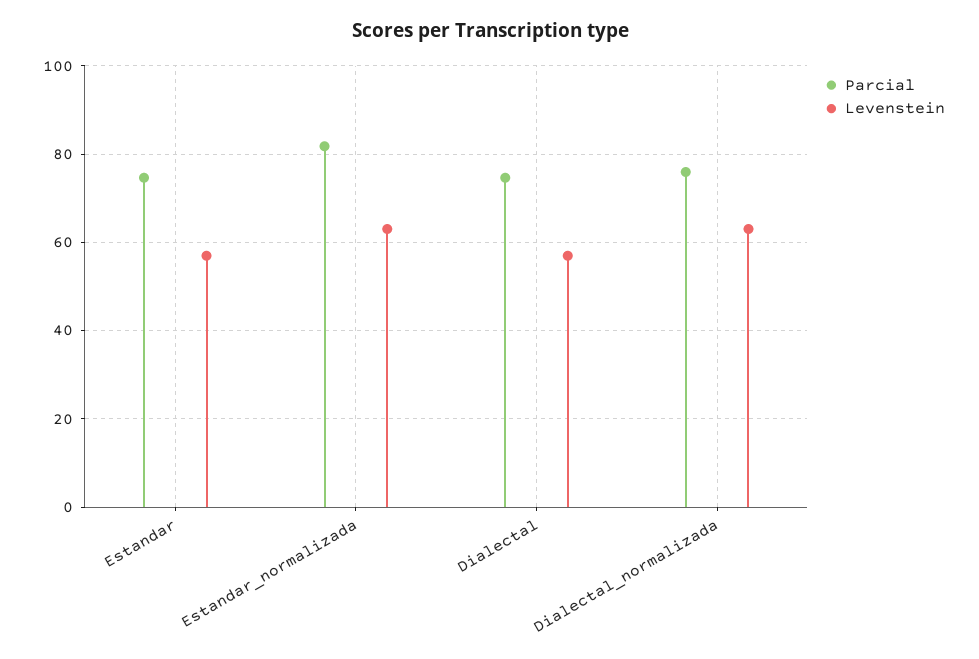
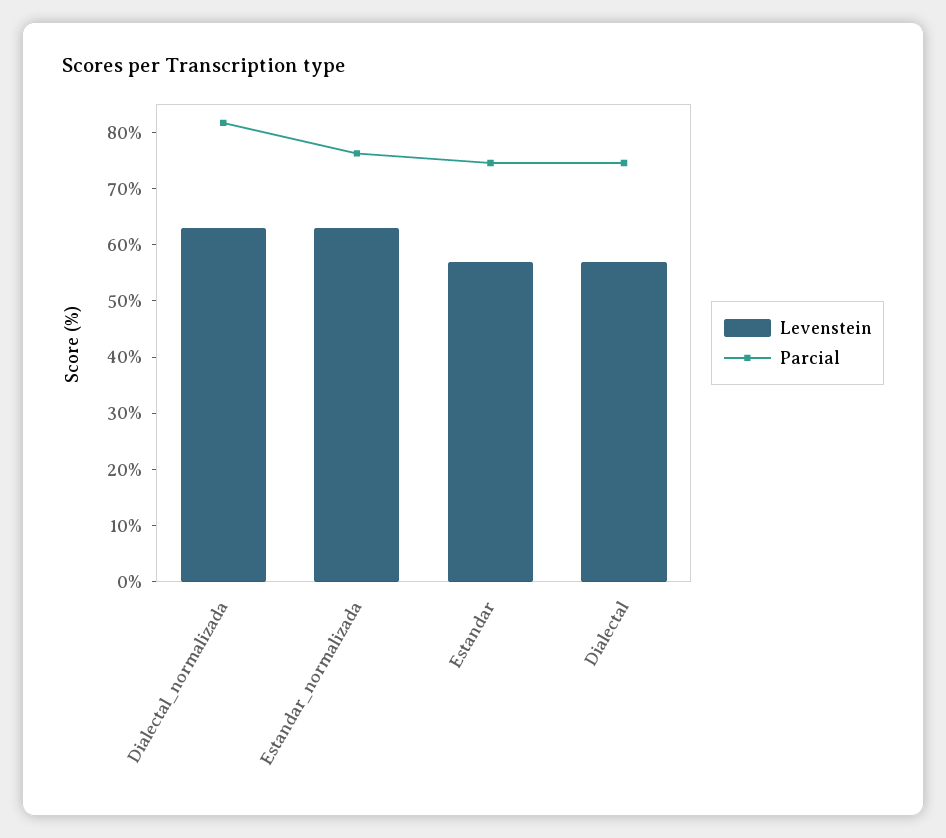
Parcial, Estandar_normalizada: 82 -> 76
Parcial, Dialectal_normalizada: 76 -> 82

